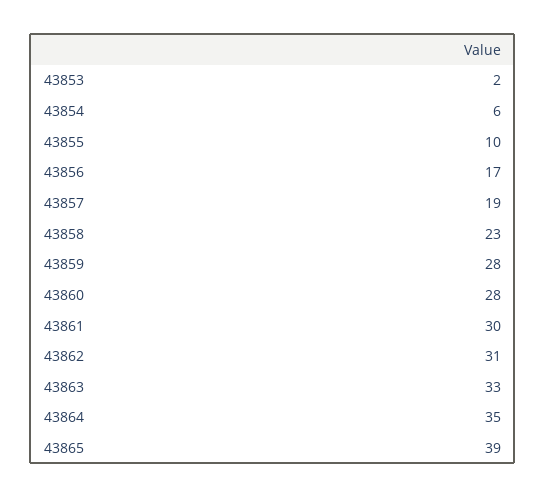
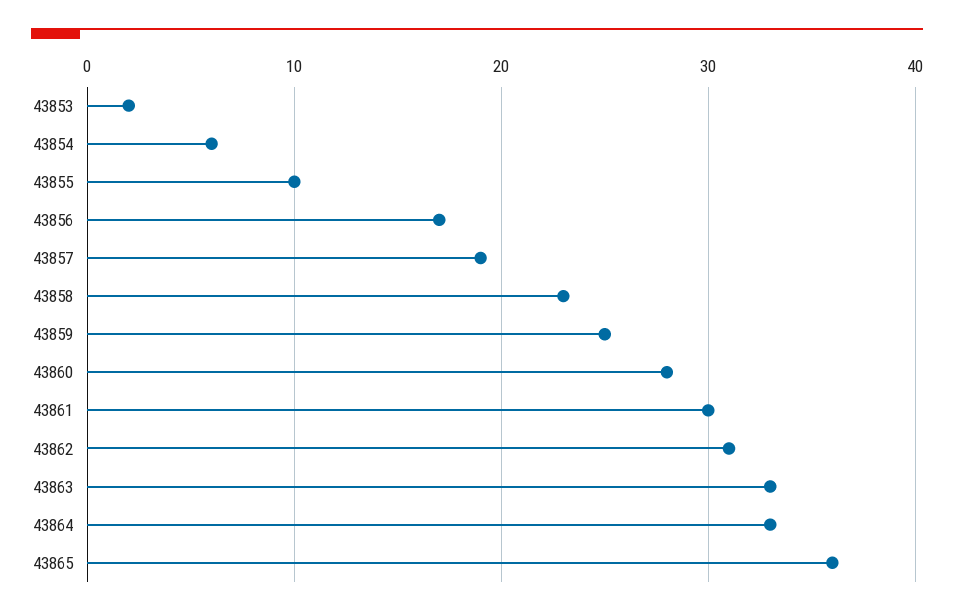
43859: 28 -> 25
43864: 35 -> 33
43865: 39 -> 36

